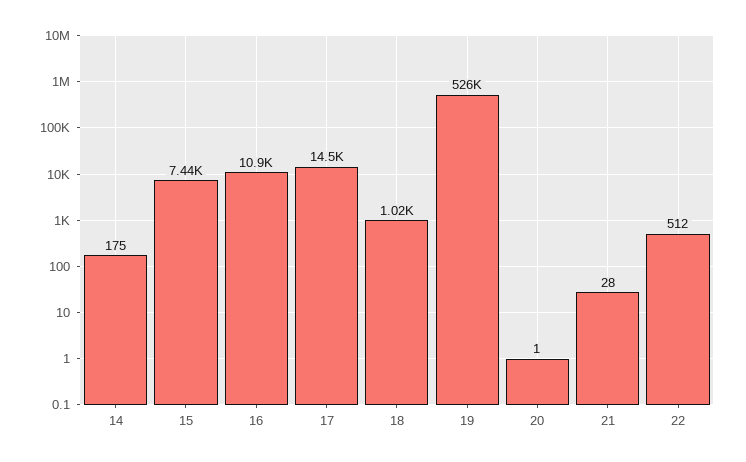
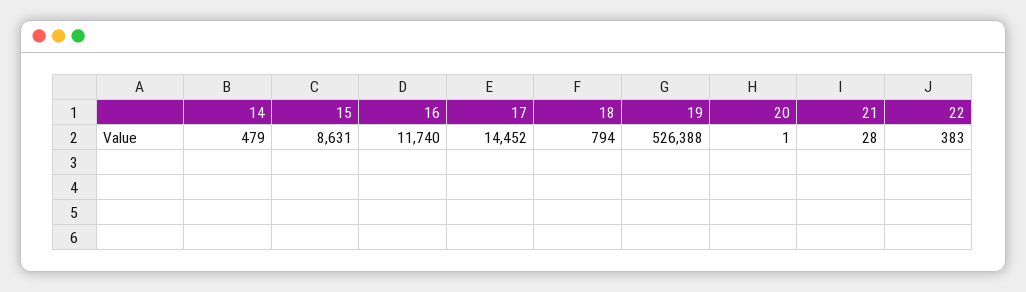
14: 175 -> 479
15: 7440 -> 8631
16: 10900 -> 11740
18: 1020 -> 794
22: 512 -> 383

